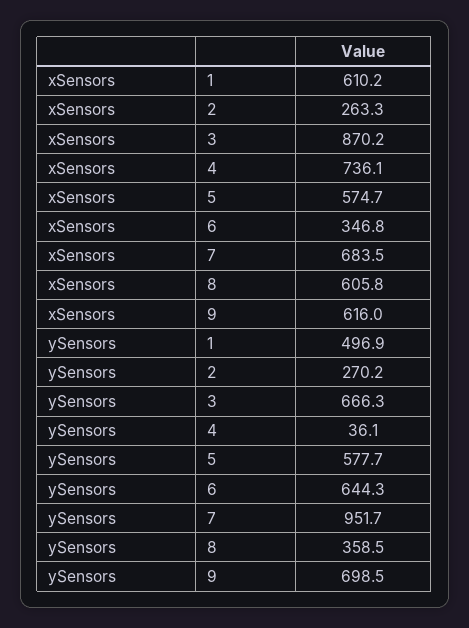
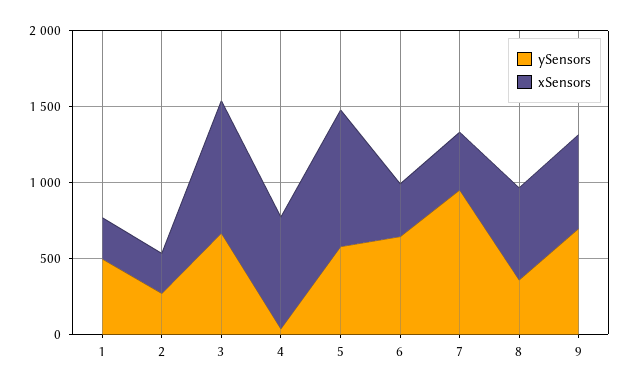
xSensors, 1: 610.2 -> 300
xSensors, 5: 574.7 -> 900
xSensors, 7: 683.5 -> 400

